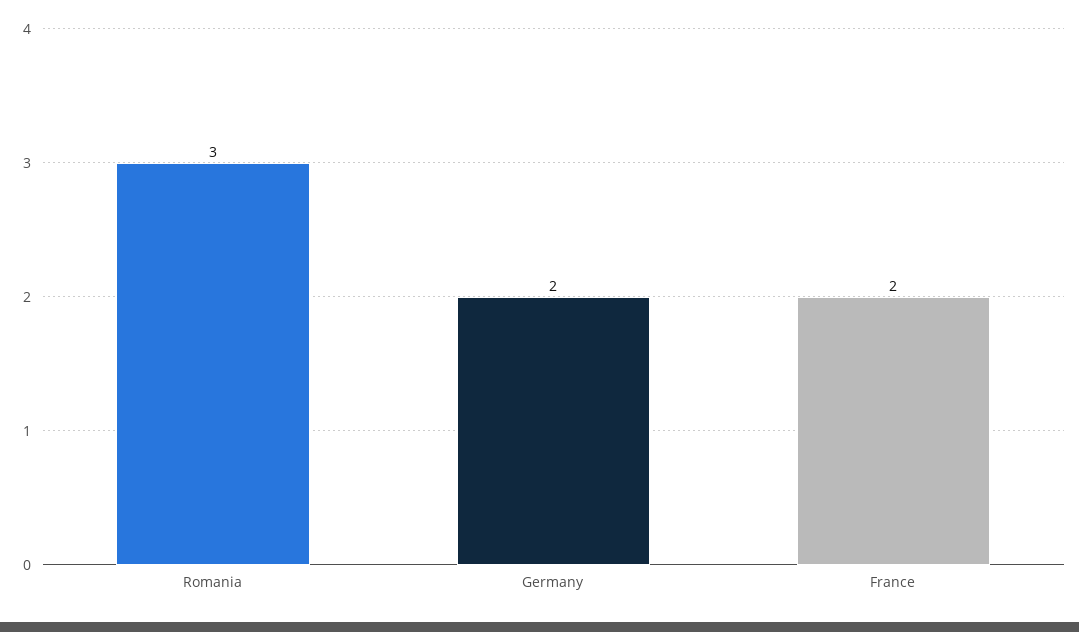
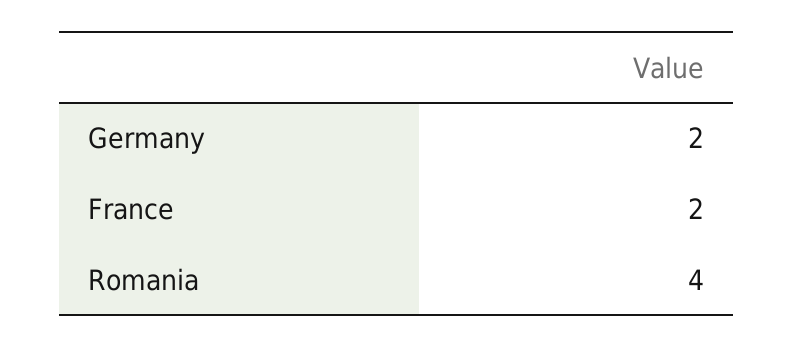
Romania: 3 -> 4

